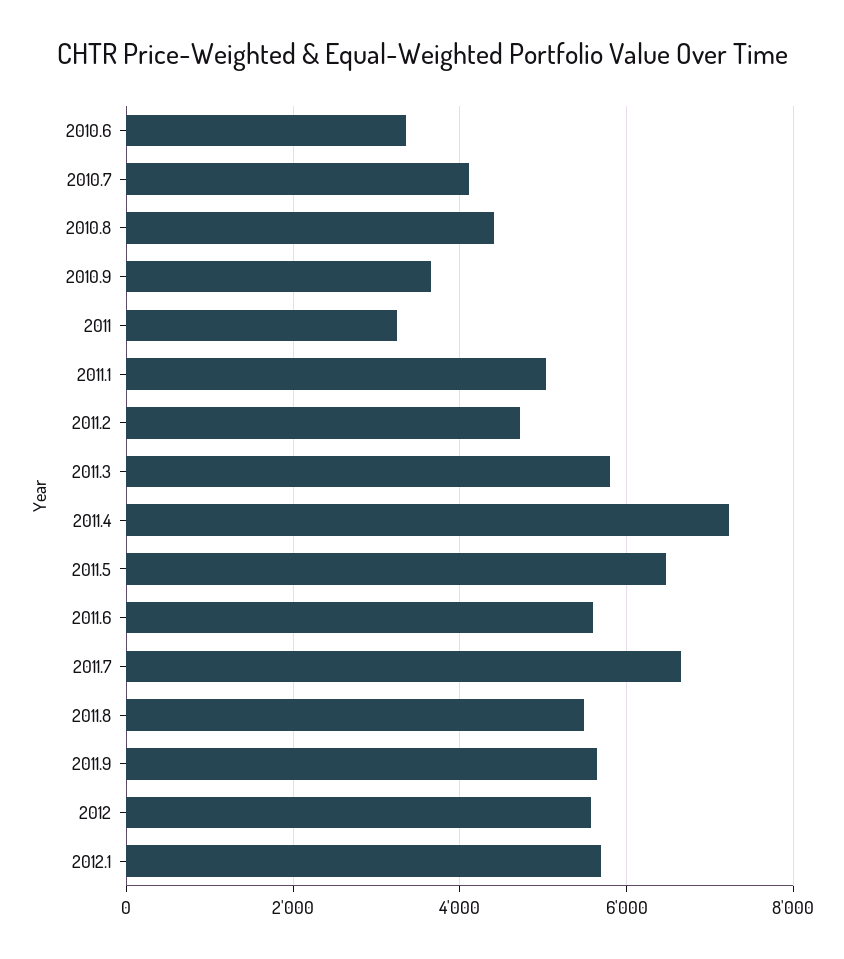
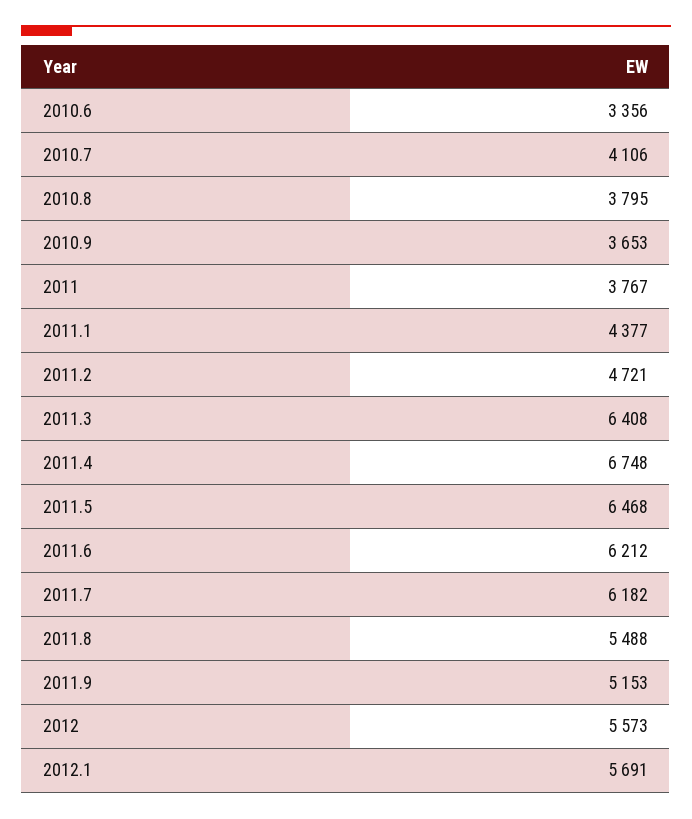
2010.8: 4400 -> 3795
2011: 3200 -> 3767
2011.1: 5000 -> 4377
2011.3: 5800 -> 6408
2011.4: 7200 -> 6748
2011.6: 5600 -> 6212
2011.7: 6600 -> 6182
2011.9: 5600 -> 5153

